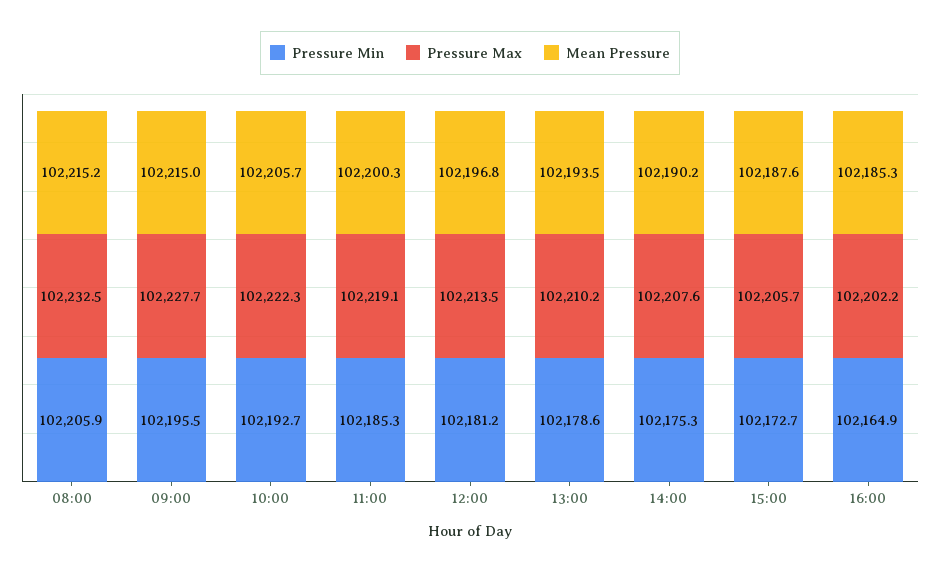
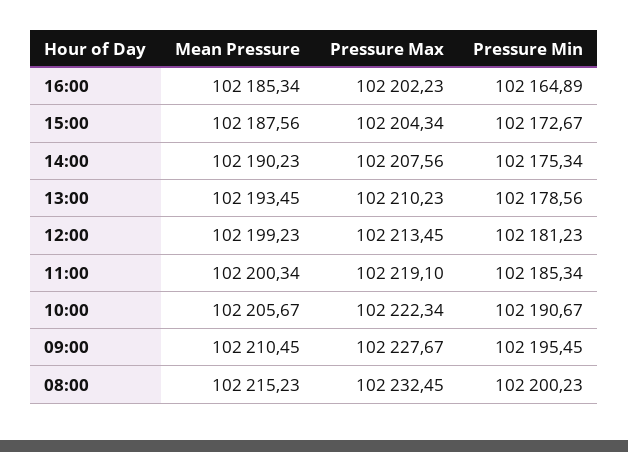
Pressure Min, 08:00: 102205.9 -> 102200.23
Mean Pressure, 09:00: 102215 -> 102210.45
Pressure Min, 10:00: 102192.7 -> 102190.67
Mean Pressure, 12:00: 102196.8 -> 102199.23
Pressure Max, 15:00: 102205.7 -> 102204.34

